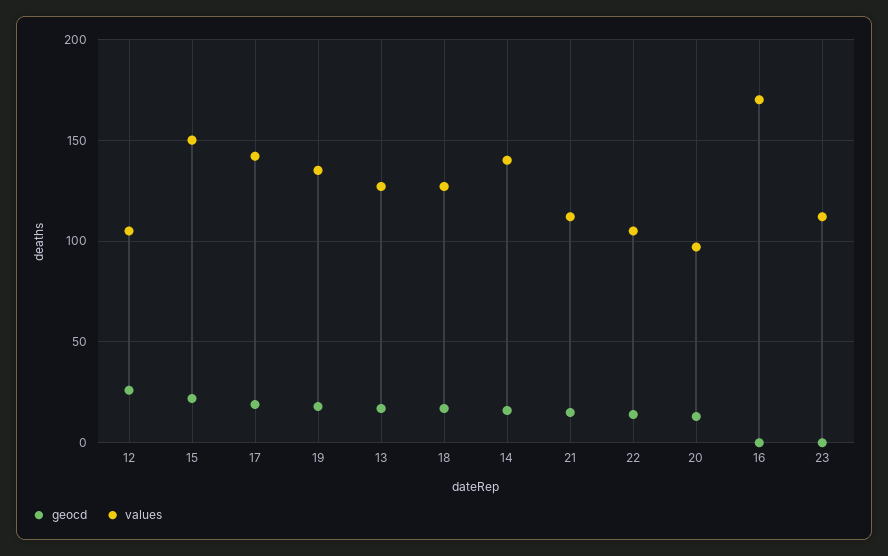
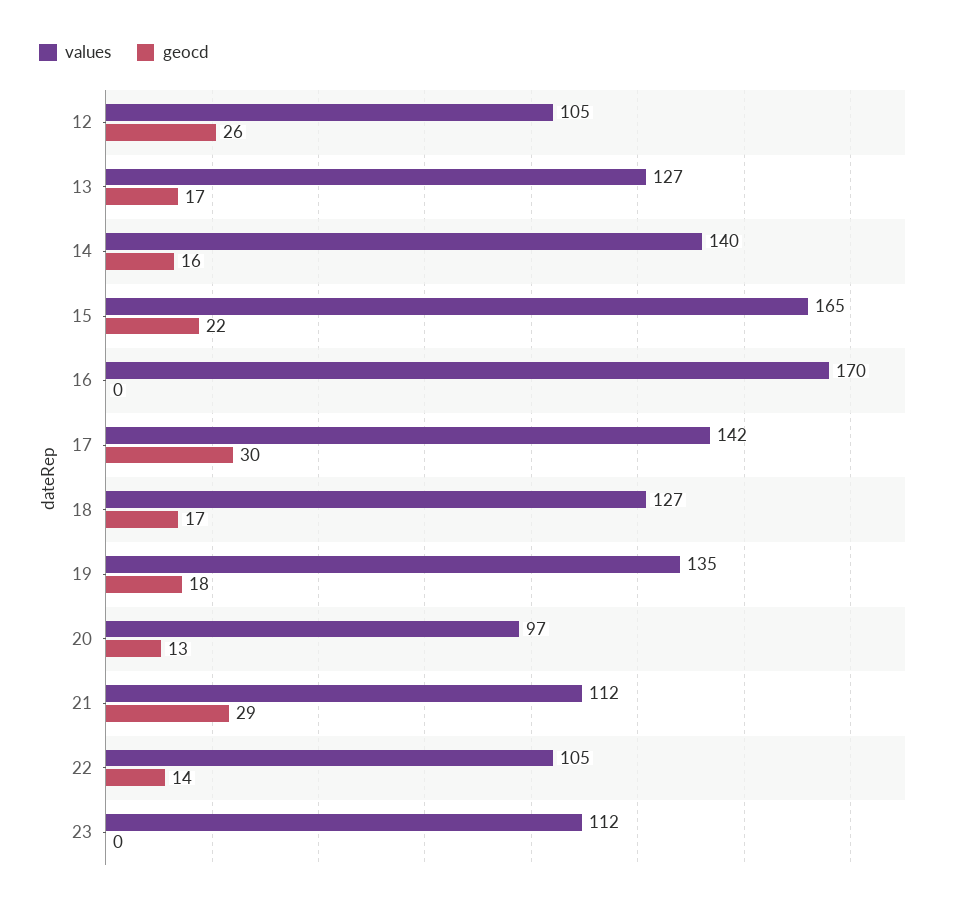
values, 15: 150 -> 165
geocd, 17: 20 -> 30
geocd, 21: 15 -> 29

